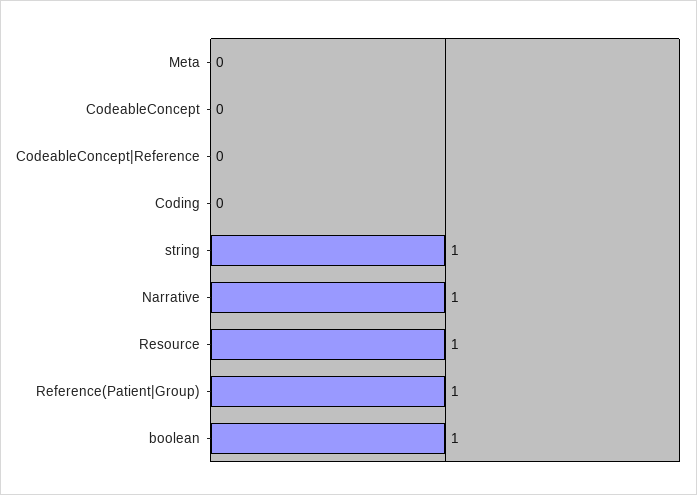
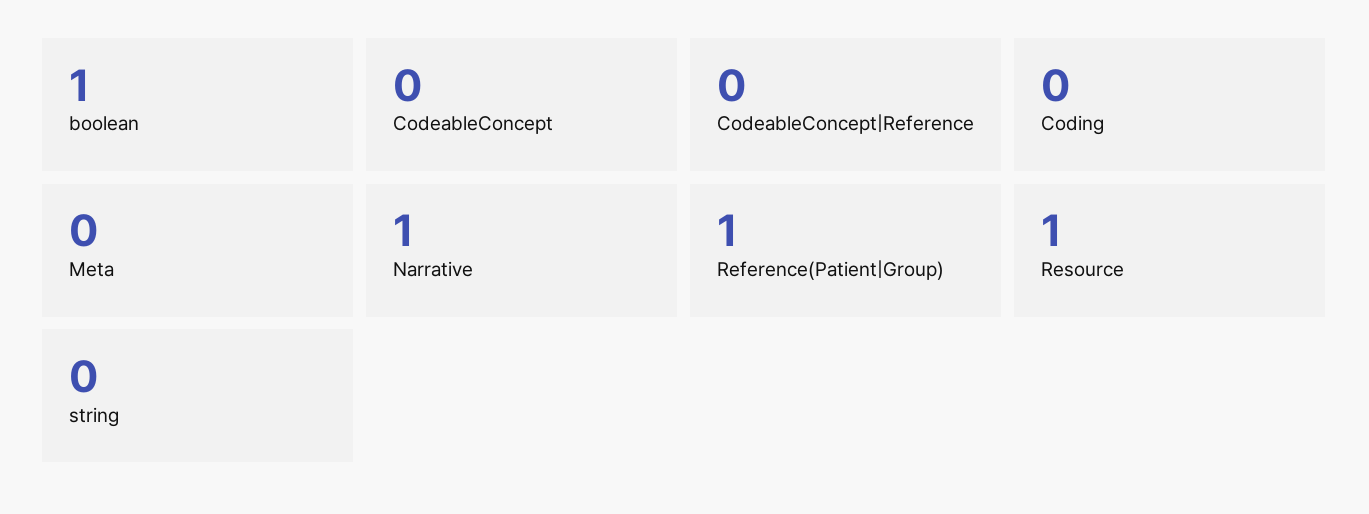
string: 1 -> 0

